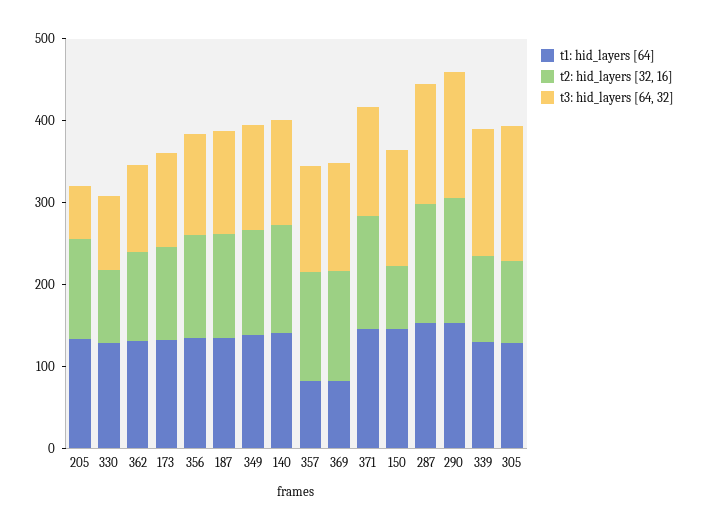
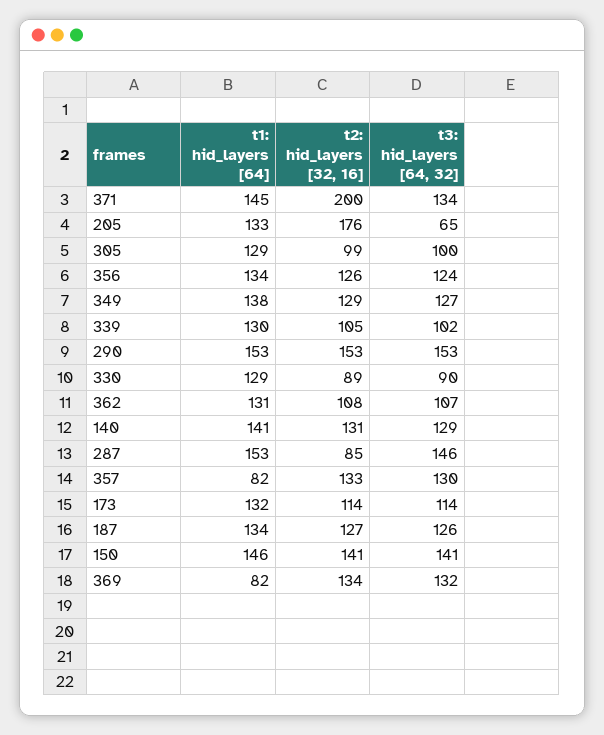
t2: hid_layers [32, 16], 205: 120 -> 176
t2: hid_layers [32, 16], 371: 140 -> 200
t2: hid_layers [32, 16], 150: 80 -> 141
t2: hid_layers [32, 16], 287: 140 -> 85
t3: hid_layers [64, 32], 339: 160 -> 102
t3: hid_layers [64, 32], 305: 160 -> 100

